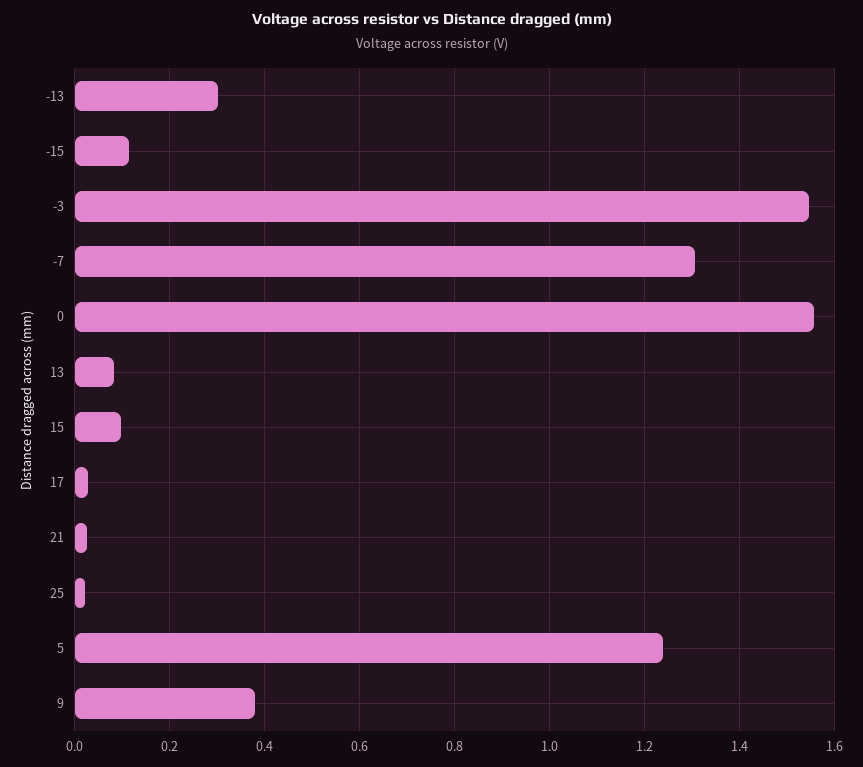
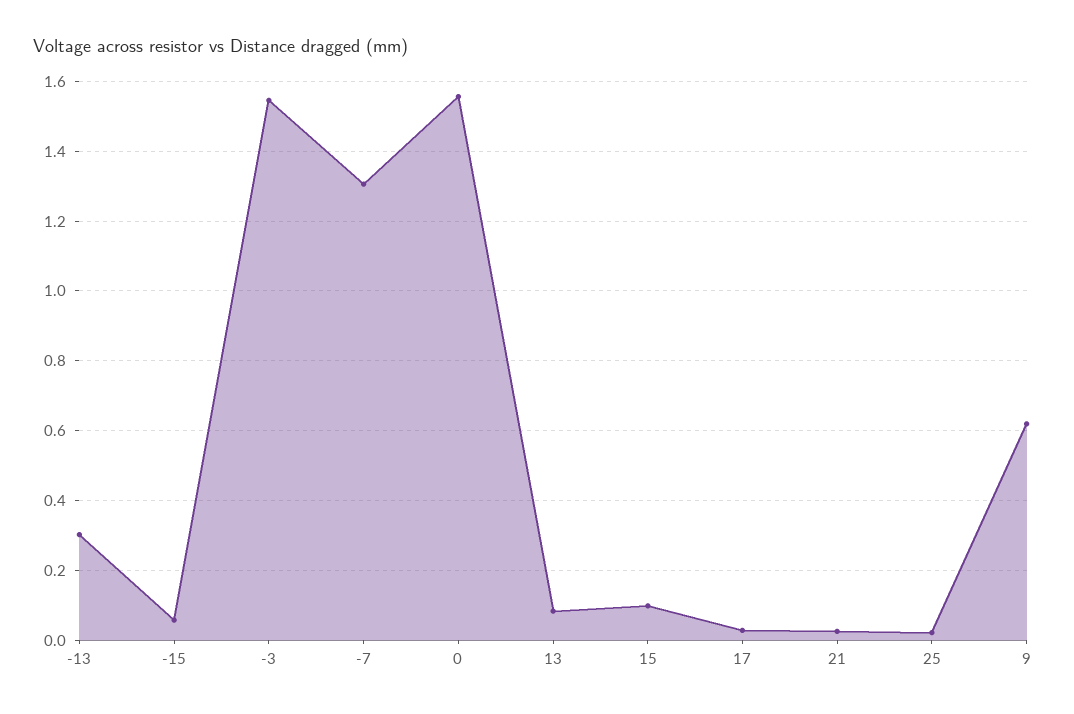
-15: 0.12 -> 0.06
5: 1.24 -> none
9: 0.38 -> 0.62

